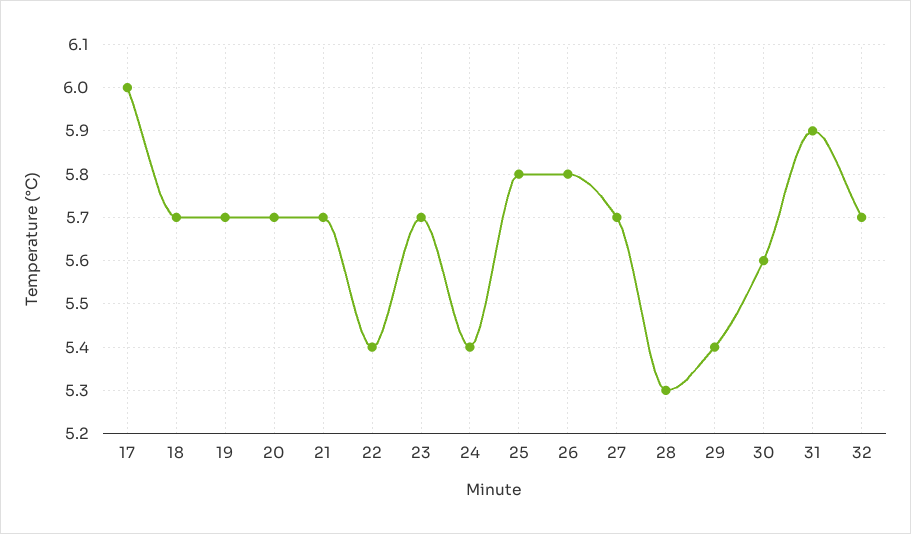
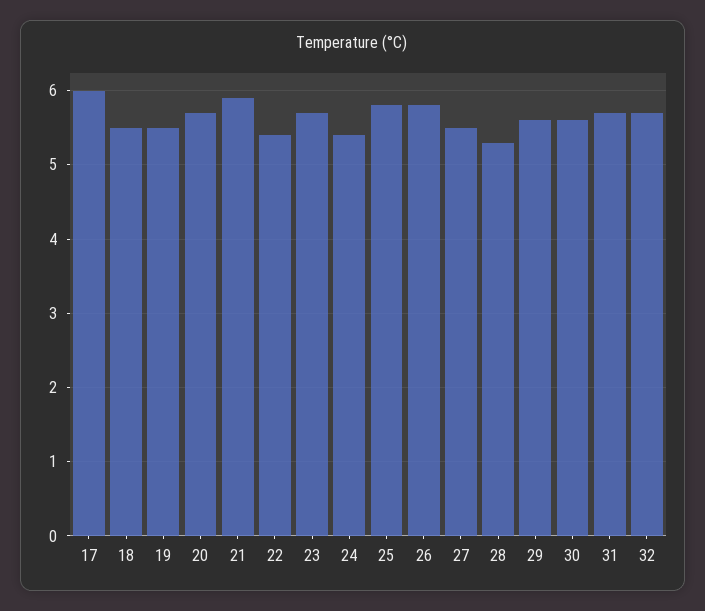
18: 5.7 -> 5.5
19: 5.7 -> 5.5
21: 5.7 -> 5.9
27: 5.7 -> 5.5
29: 5.4 -> 5.6
31: 5.9 -> 5.7

